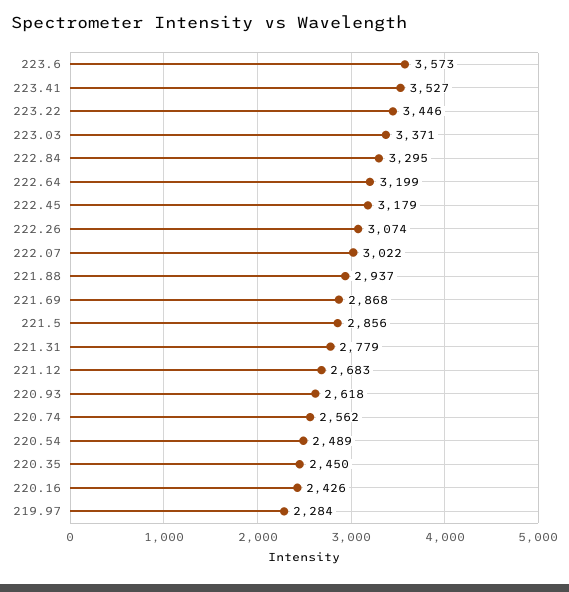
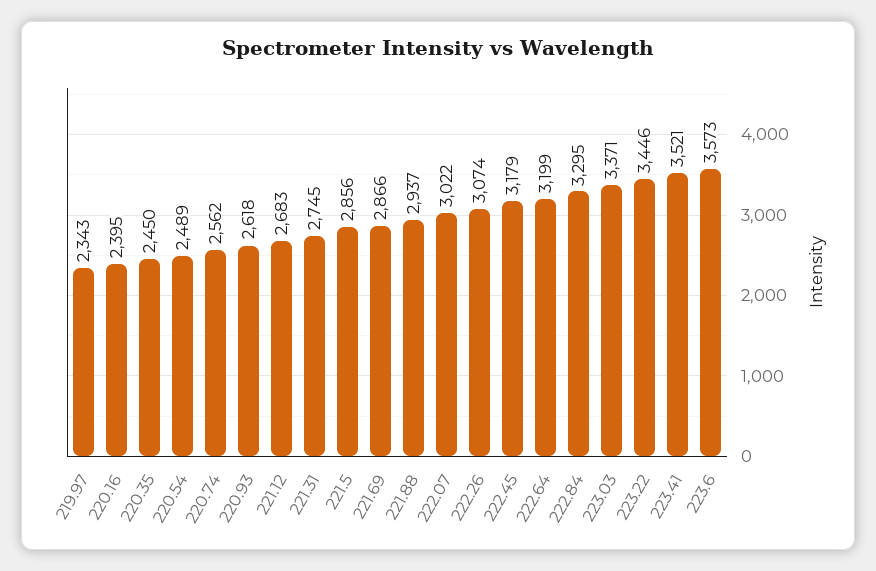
223.41: 3527 -> 3521
221.69: 2868 -> 2866
221.31: 2779 -> 2745
220.16: 2426 -> 2395
219.97: 2284 -> 2343

